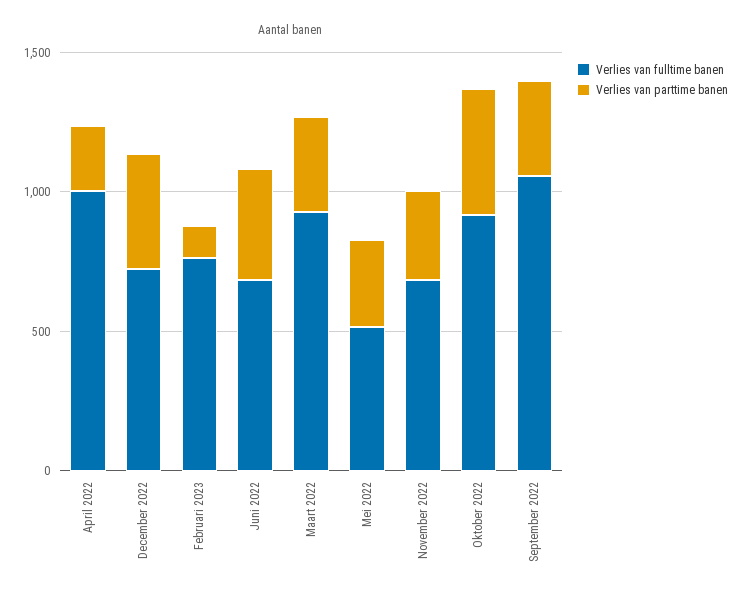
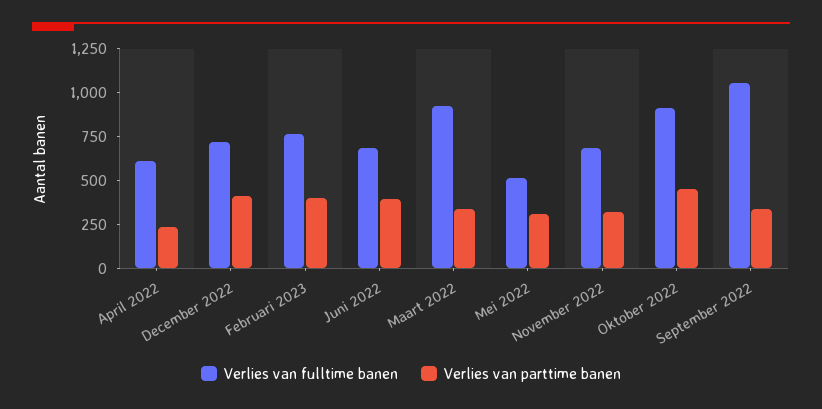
Verlies van fulltime banen, April 2022: 1000 -> 600
Verlies van parttime banen, Februari 2023: 100 -> 400

